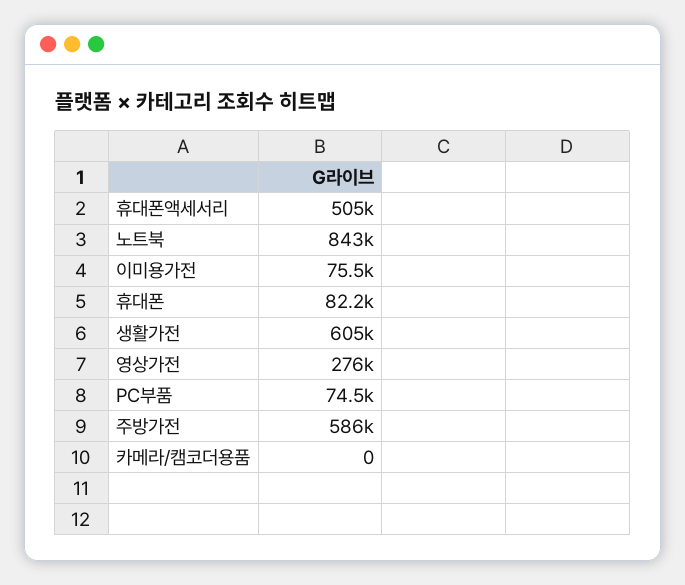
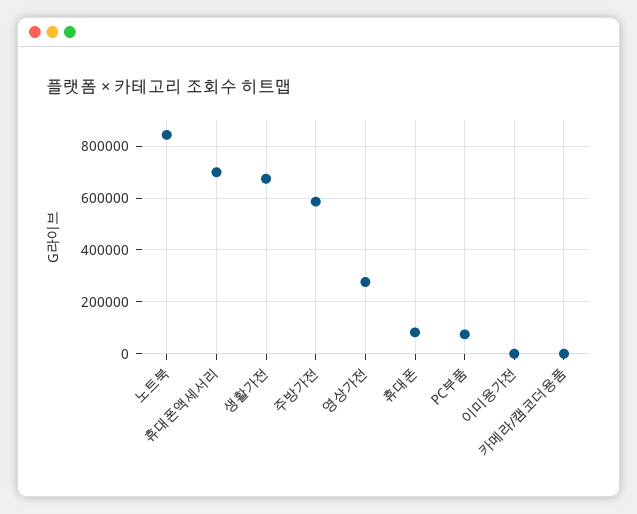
휴대폰액세서리: 505000 -> 700000
이미용가전: 75500 -> 0
생활가전: 605000 -> 675000

